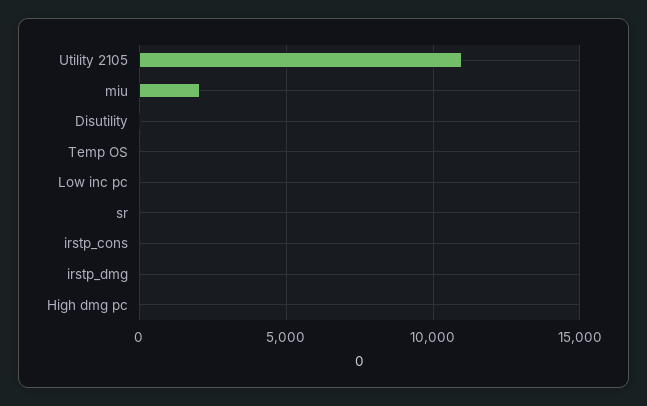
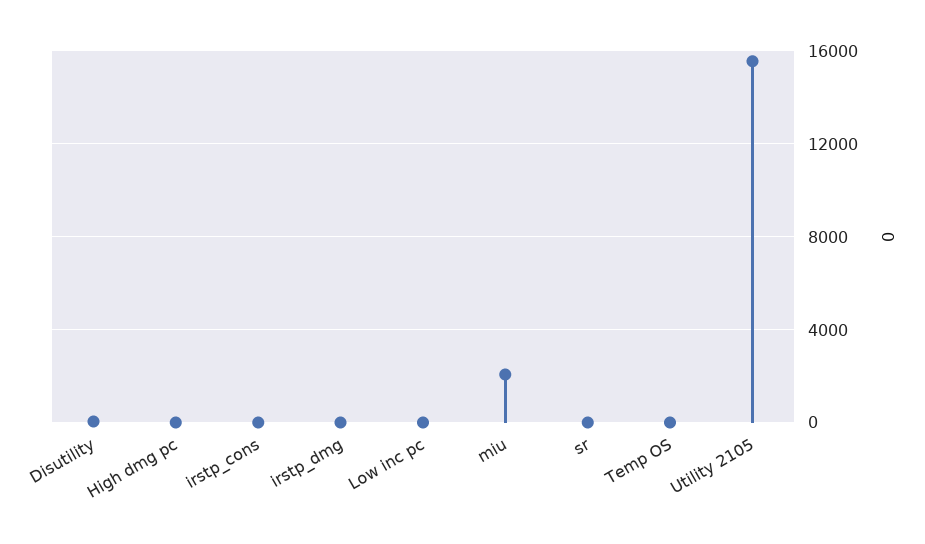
Utility 2105: 11000 -> 15500

